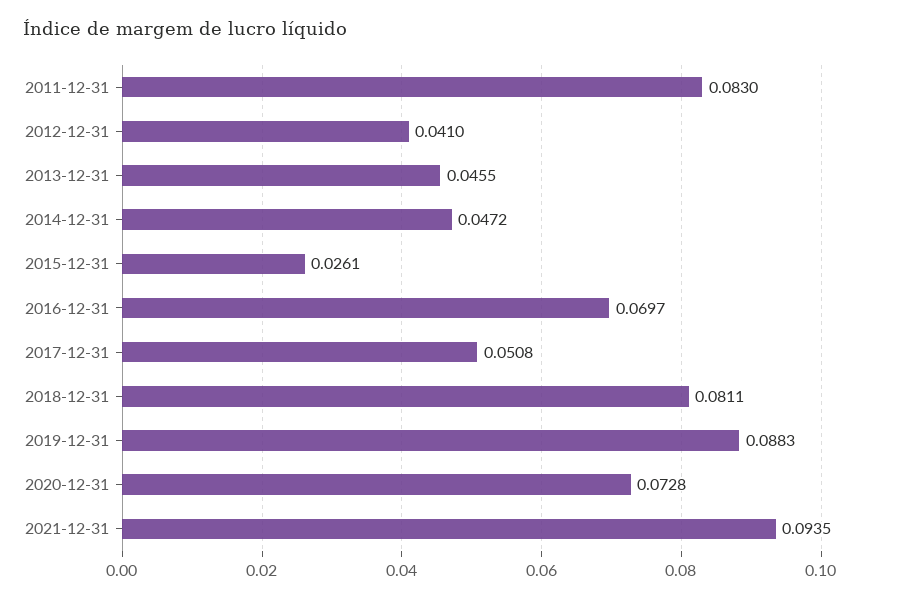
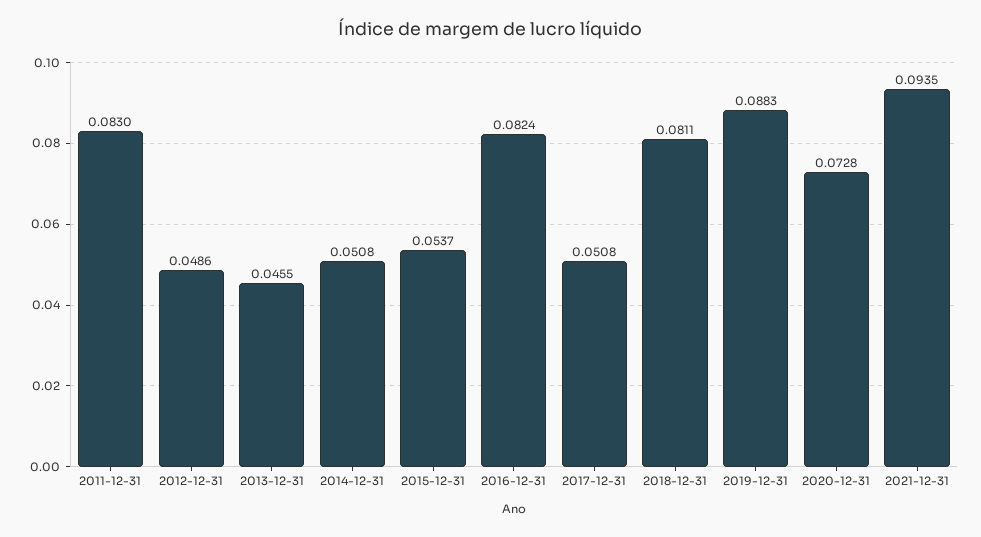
2012-12-31: 0.041 -> 0.0486
2014-12-31: 0.0472 -> 0.0508
2015-12-31: 0.0261 -> 0.0537
2016-12-31: 0.0697 -> 0.0824

